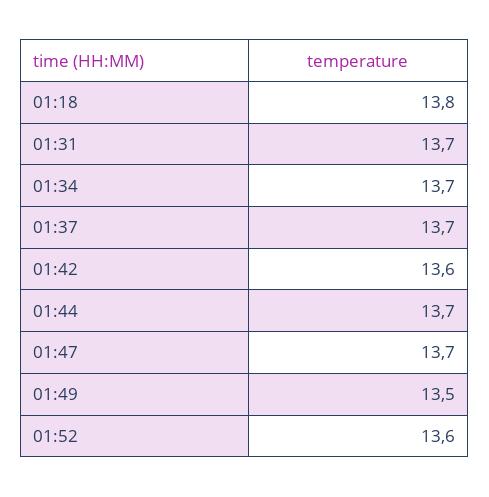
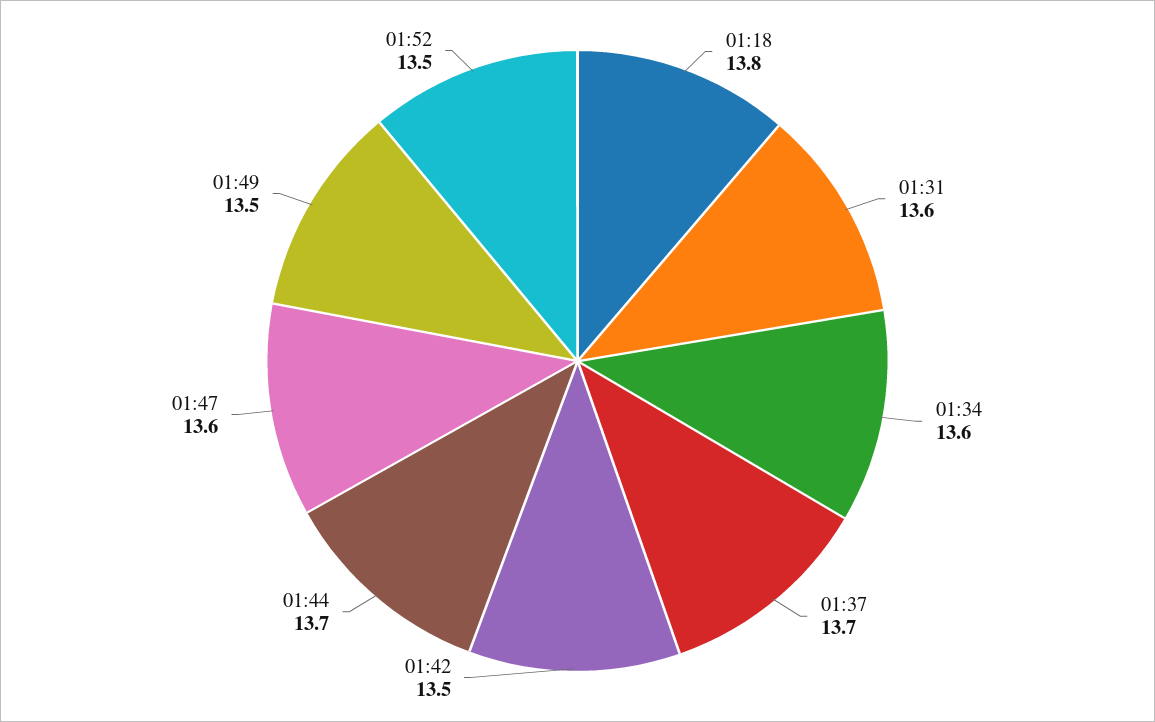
01:31: 13.7 -> 13.6
01:34: 13.7 -> 13.6
01:42: 13.6 -> 13.5
01:47: 13.7 -> 13.6
01:52: 13.6 -> 13.5

